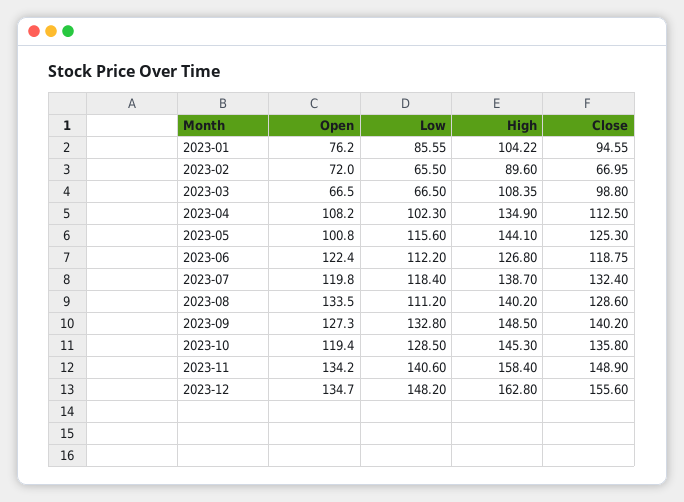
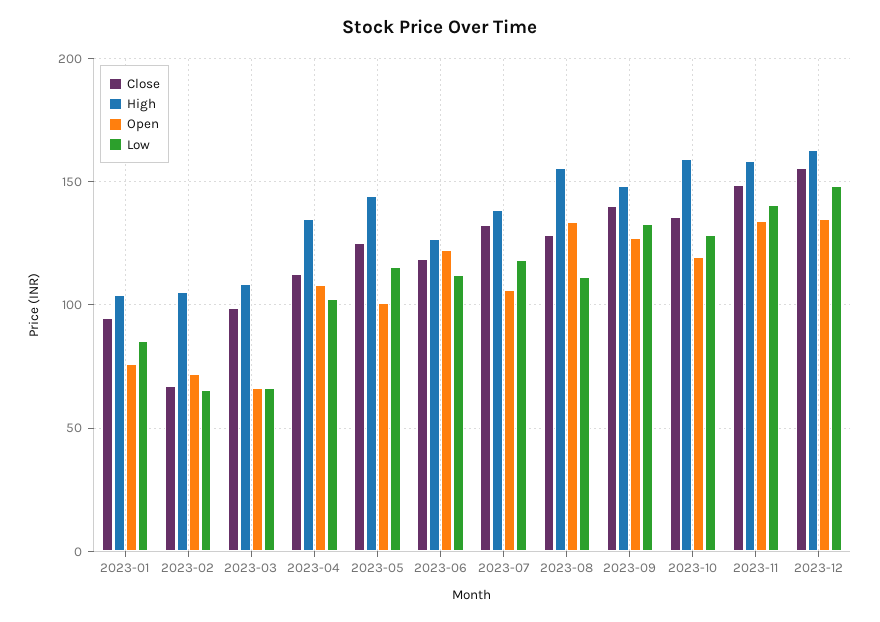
High, 2023-02: 89.6 -> 105
Open, 2023-07: 119.8 -> 105
High, 2023-08: 140.2 -> 155
High, 2023-10: 145.3 -> 160

